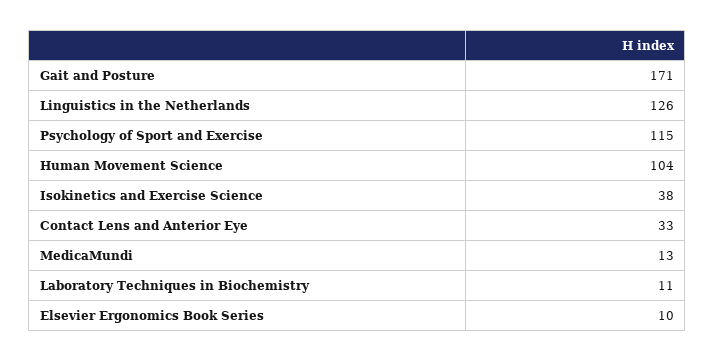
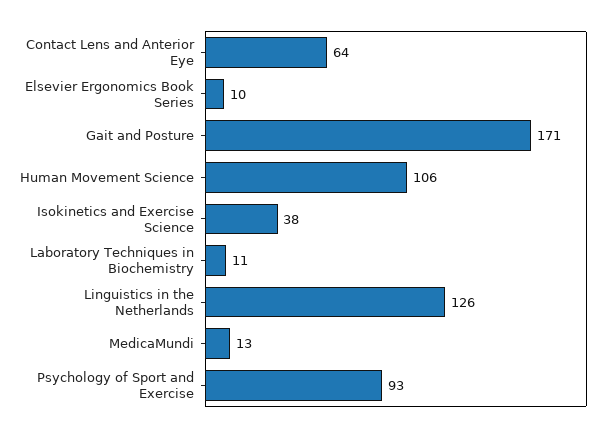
Psychology of Sport and Exercise: 115 -> 93
Human Movement Science: 104 -> 106
Contact Lens and Anterior Eye: 33 -> 64

